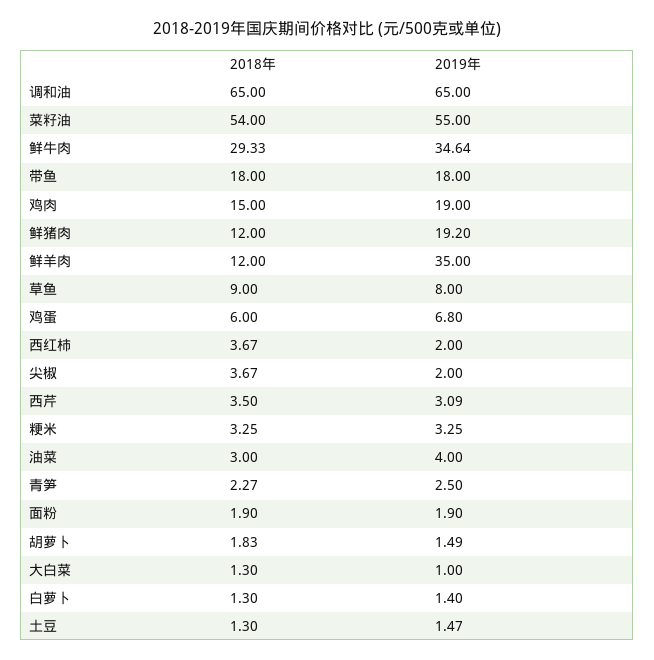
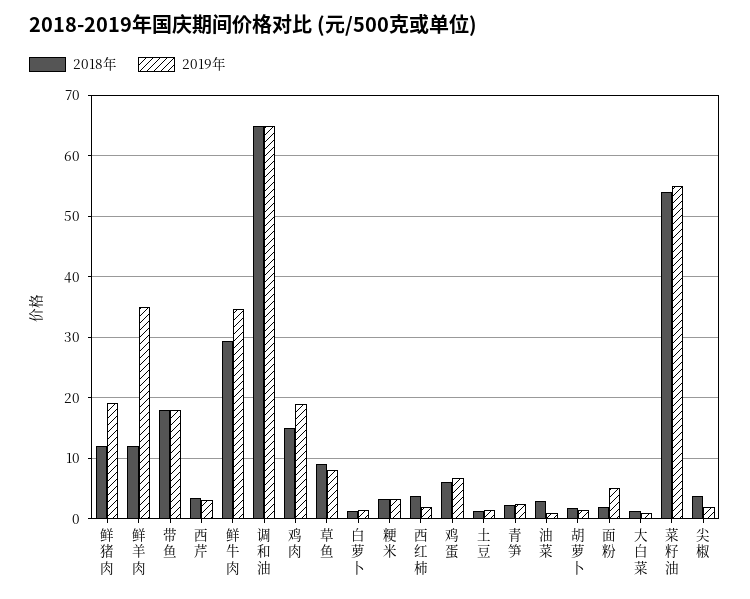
2019年, 油菜: 4 -> 1
2019年, 面粉: 1.9 -> 5

